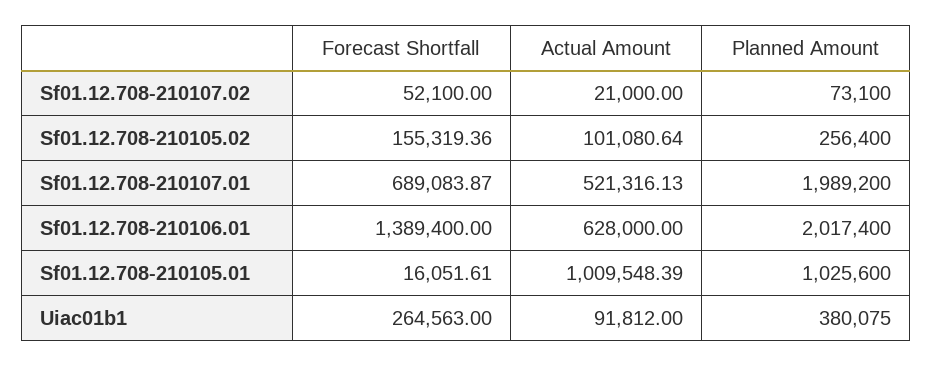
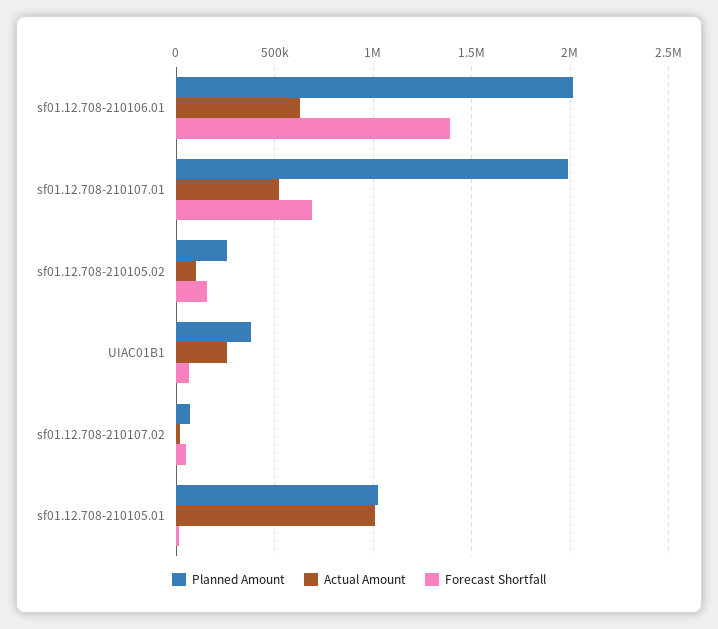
Forecast Shortfall, Uiac01b1: 264563 -> 50000
Actual Amount, Uiac01b1: 91812 -> 250000

